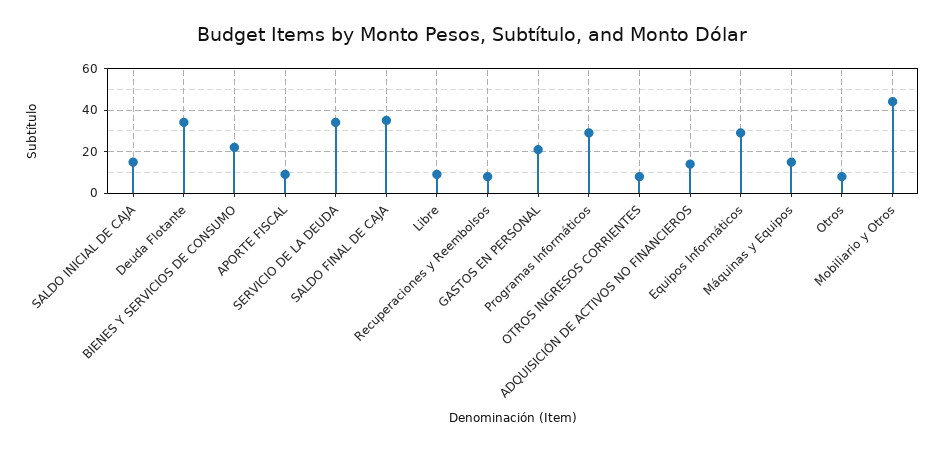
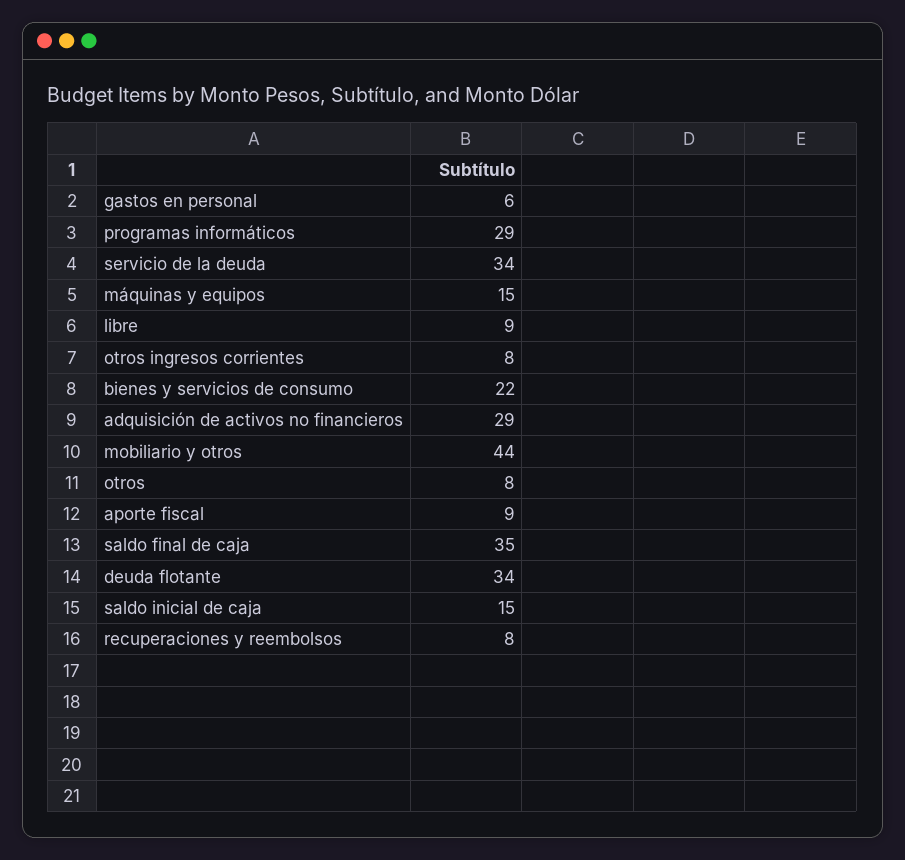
GASTOS EN PERSONAL: 20 -> 6
ADQUISICIÓN DE ACTIVOS NO FINANCIEROS: 15 -> 29
Equipos Informáticos: 30 -> none

